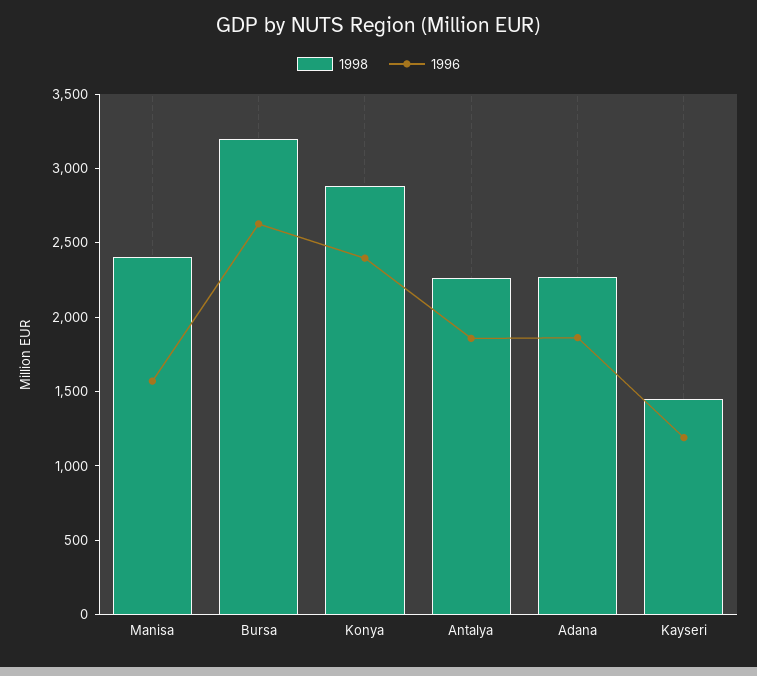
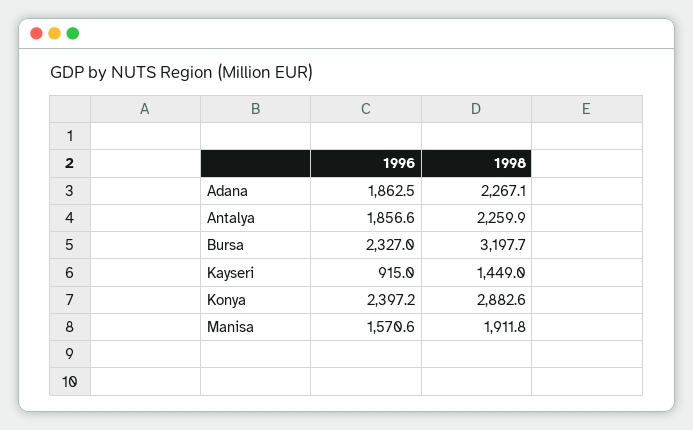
1998, Manisa: 2400 -> 1911.8
1996, Bursa: 2600 -> 2327
1996, Kayseri: 1200 -> 915

